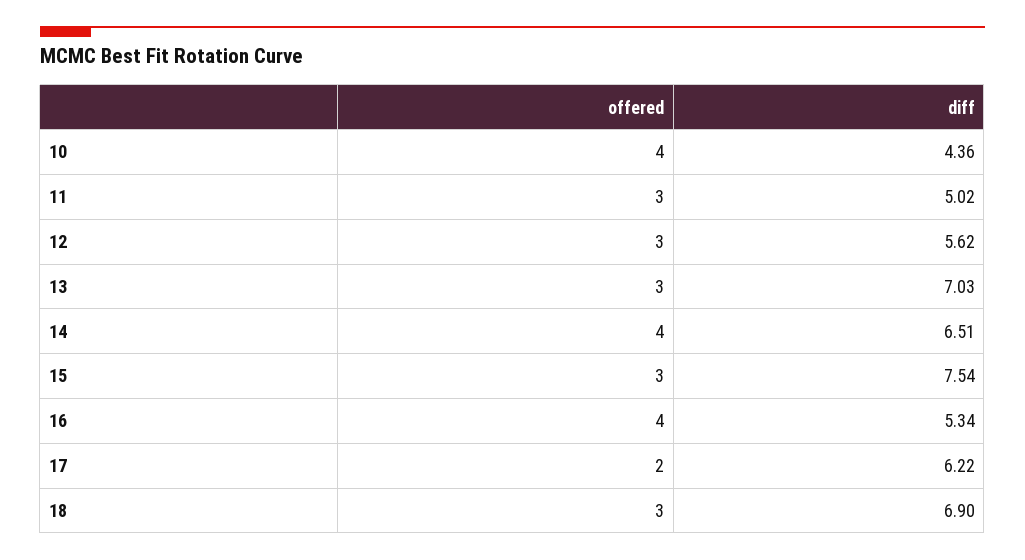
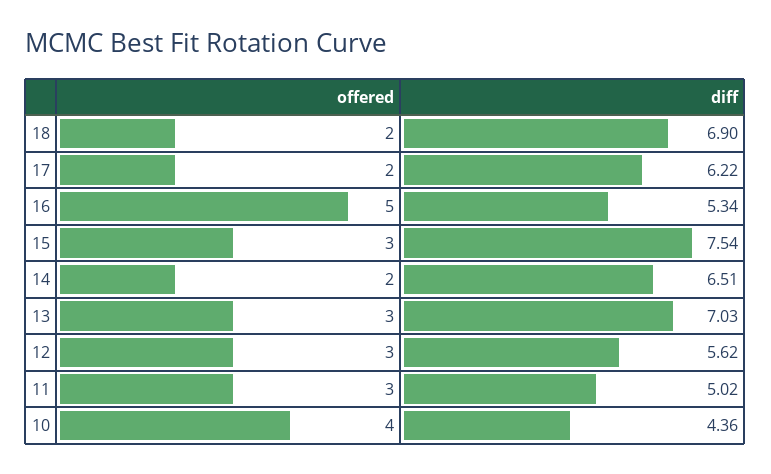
offered, 14: 4 -> 2
offered, 16: 4 -> 5
offered, 18: 3 -> 2

